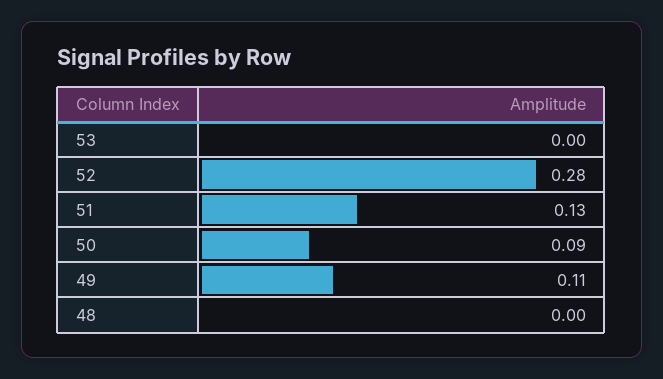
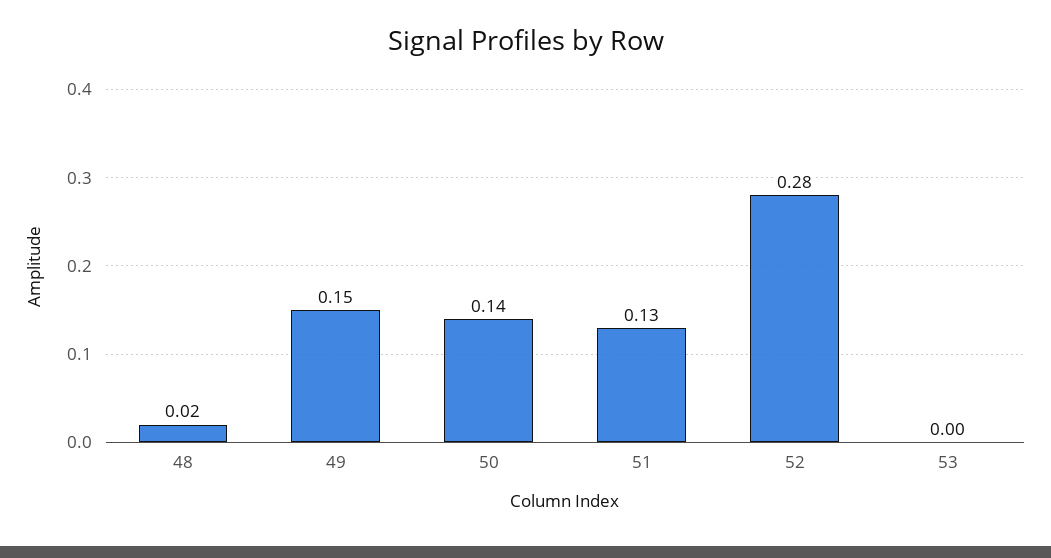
50: 0.09 -> 0.14
49: 0.11 -> 0.15
48: 0 -> 0.02

